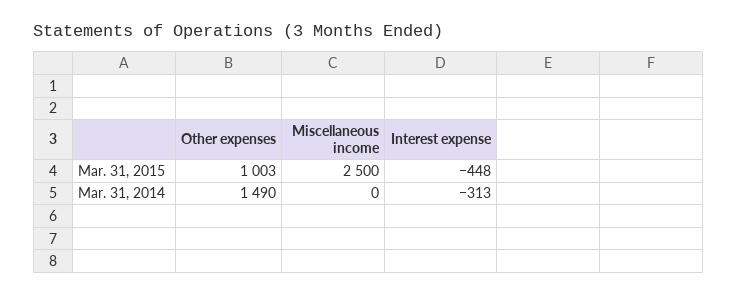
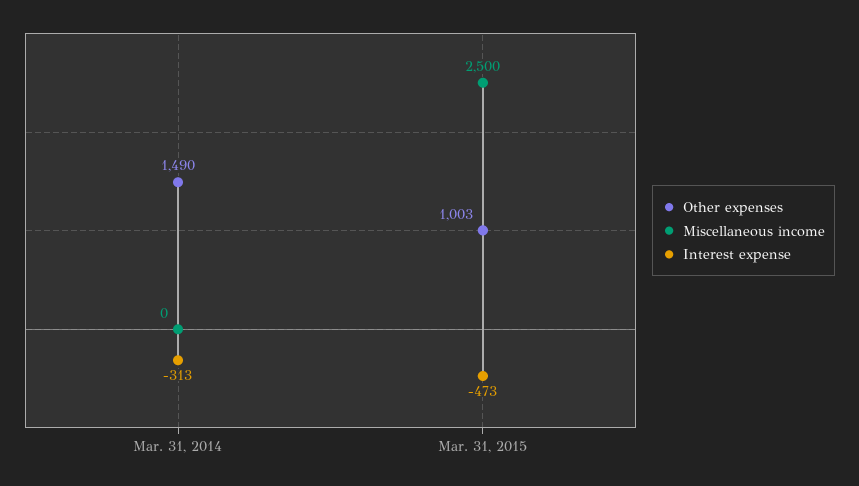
Interest expense, Mar. 31, 2015: -448 -> -473

